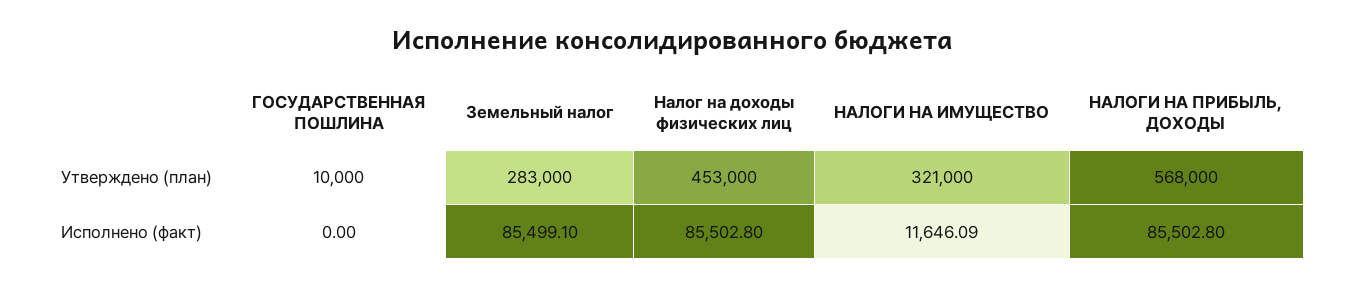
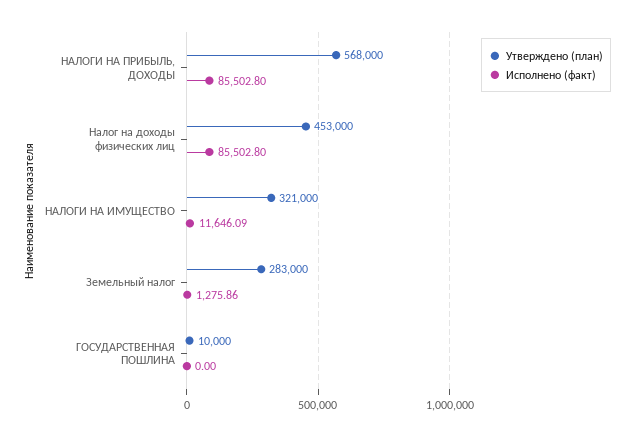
Исполнено (факт), Земельный налог: 85499.1 -> 1275.86

